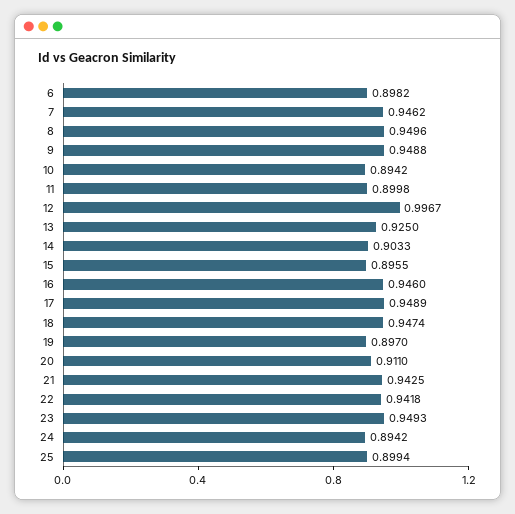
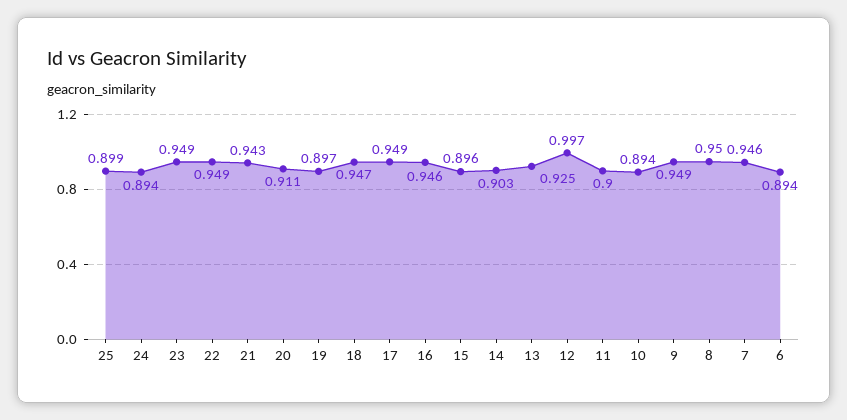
6: 0.8982 -> 0.894
22: 0.9418 -> 0.949

